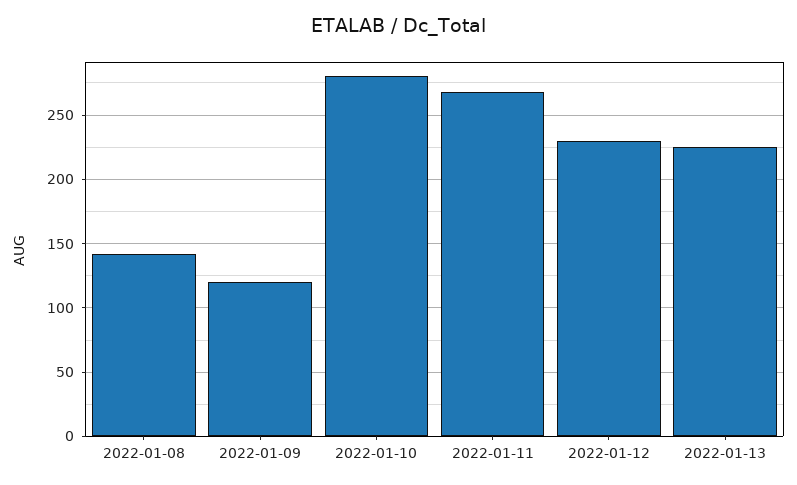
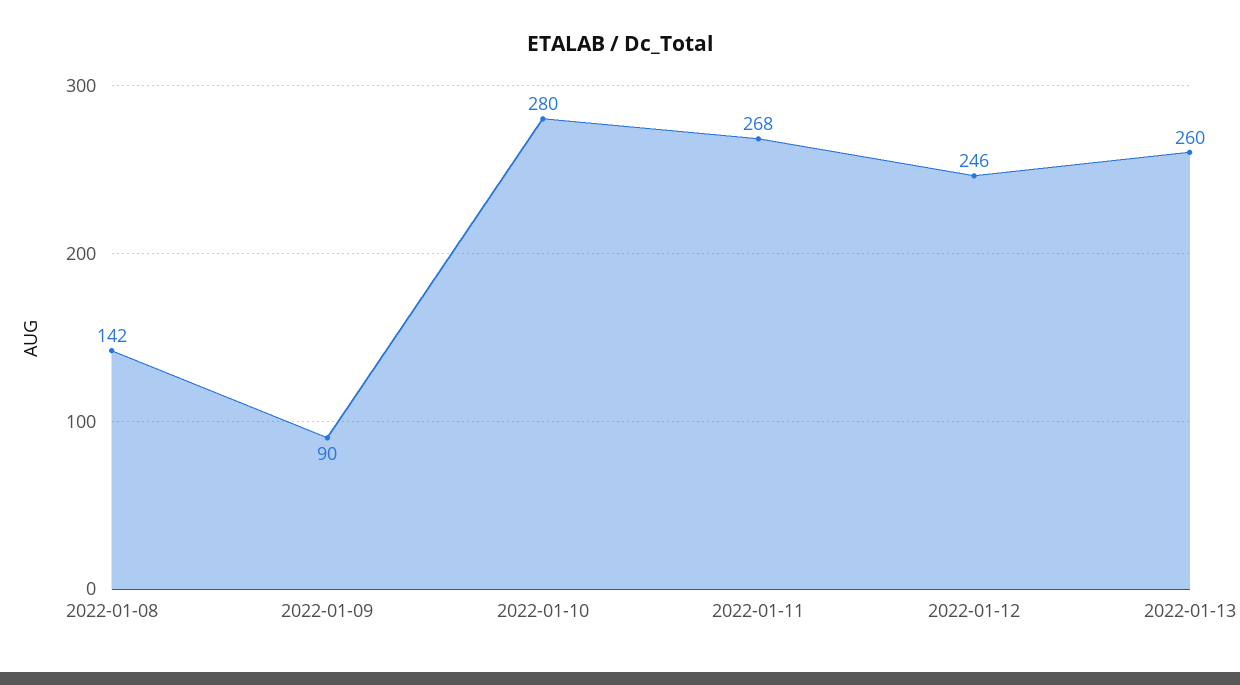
2022-01-09: 120 -> 90
2022-01-12: 230 -> 246
2022-01-13: 225 -> 260

